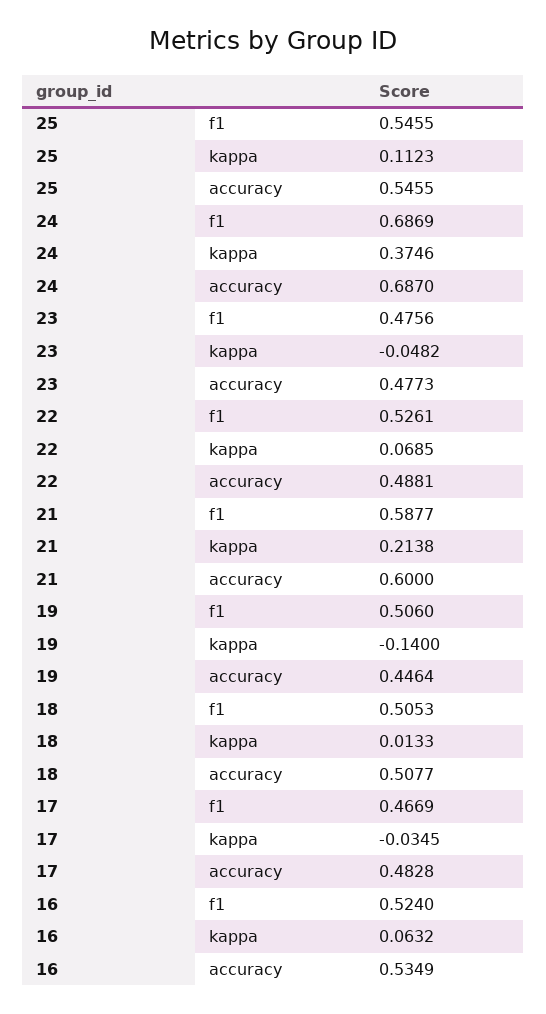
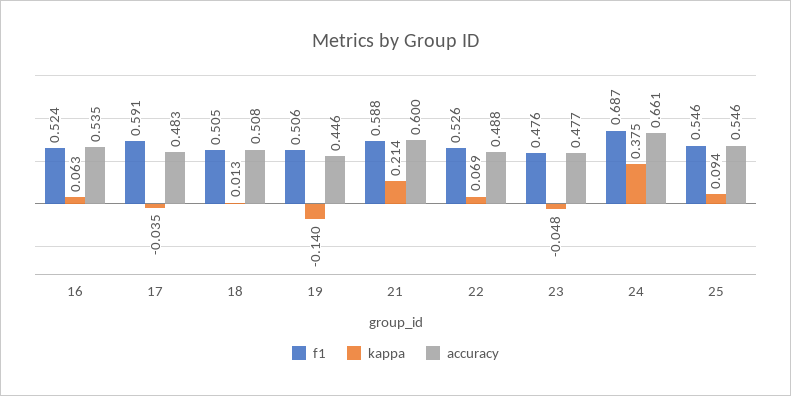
kappa, 25: 0.1123 -> 0.094
accuracy, 24: 0.687 -> 0.661
f1, 17: 0.4669 -> 0.591

